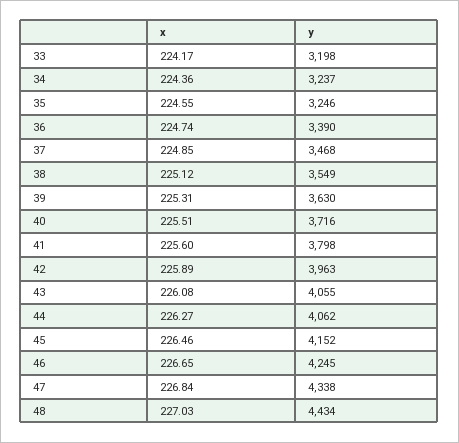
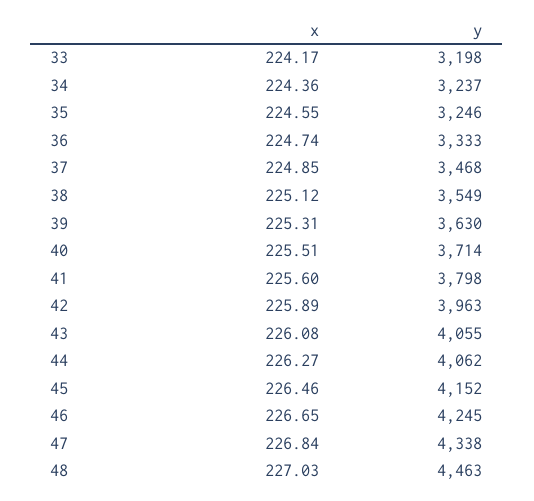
y, 36: 3390 -> 3333
y, 40: 3716 -> 3714
y, 48: 4434 -> 4463

